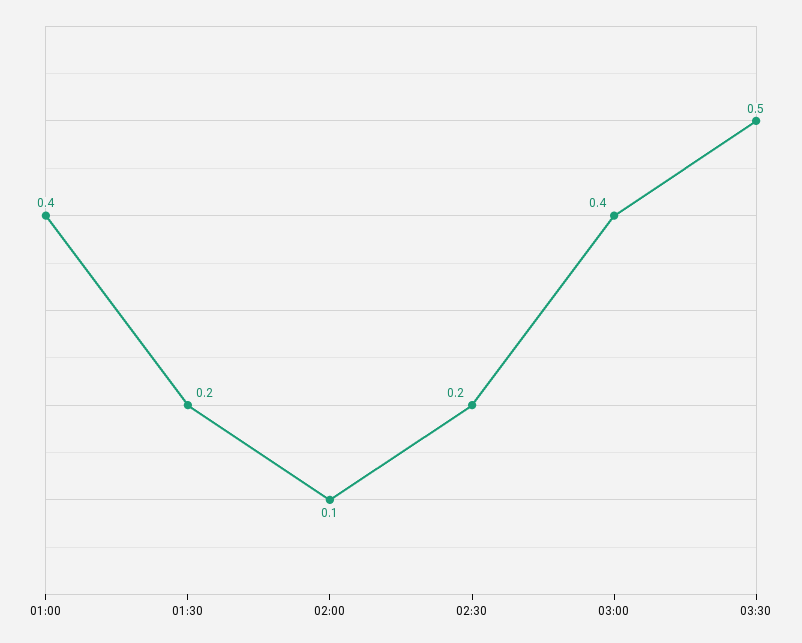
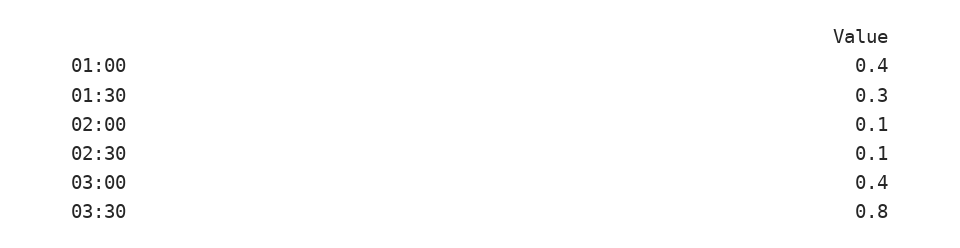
01:30: 0.2 -> 0.3
02:30: 0.2 -> 0.1
03:30: 0.5 -> 0.8

